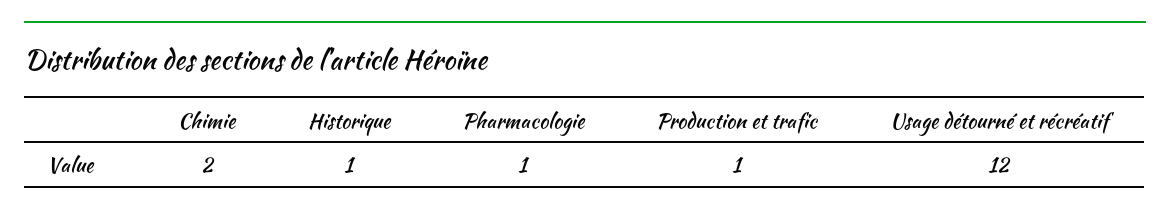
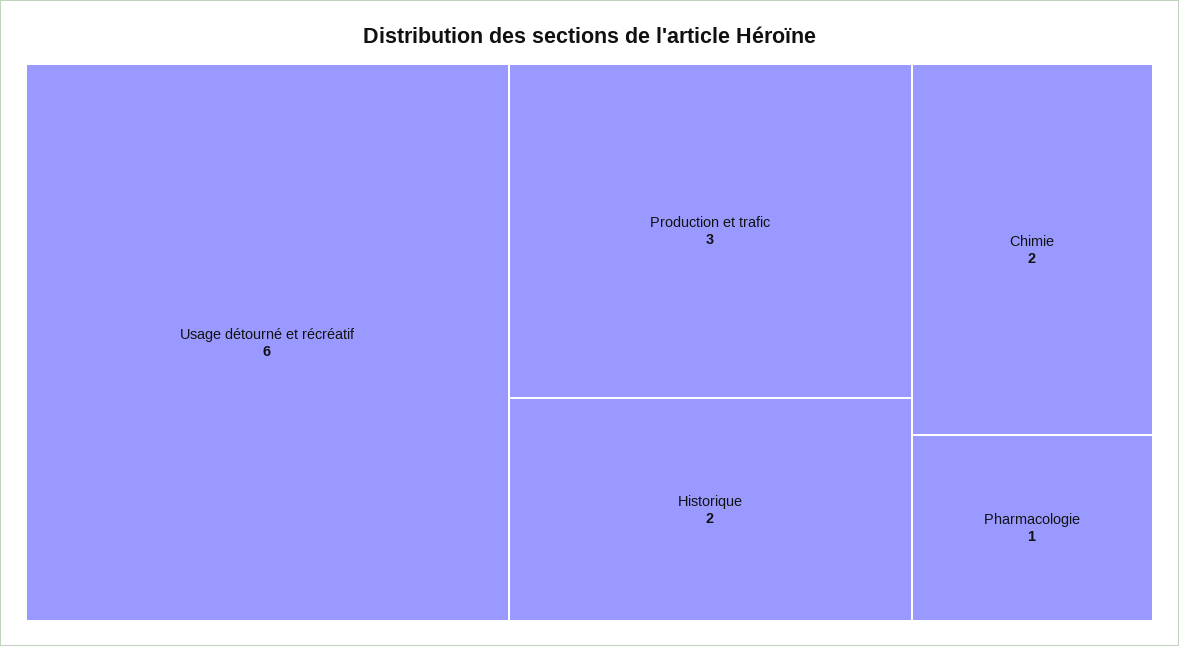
Historique: 1 -> 2
Production et trafic: 1 -> 3
Usage détourné et récréatif: 12 -> 6

